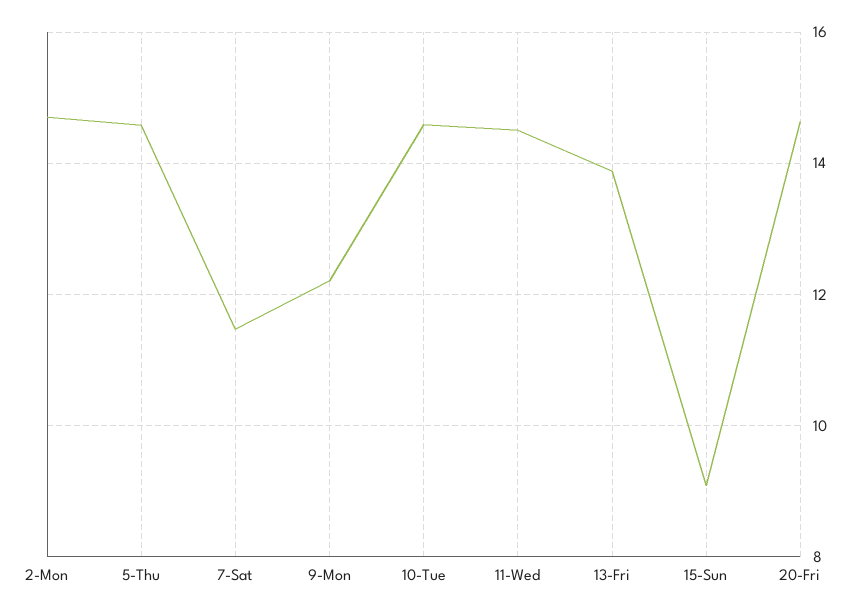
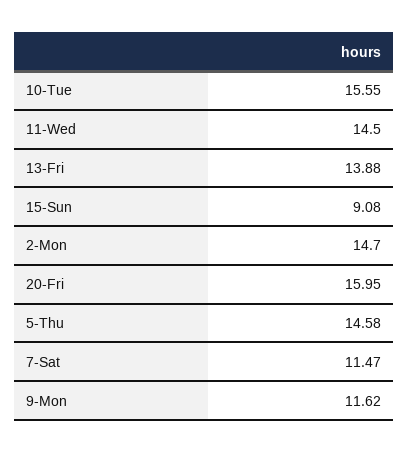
9-Mon: 12.2 -> 11.62
10-Tue: 14.6 -> 15.55
20-Fri: 14.6 -> 15.95

